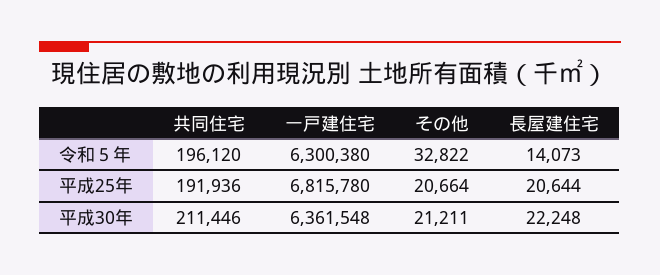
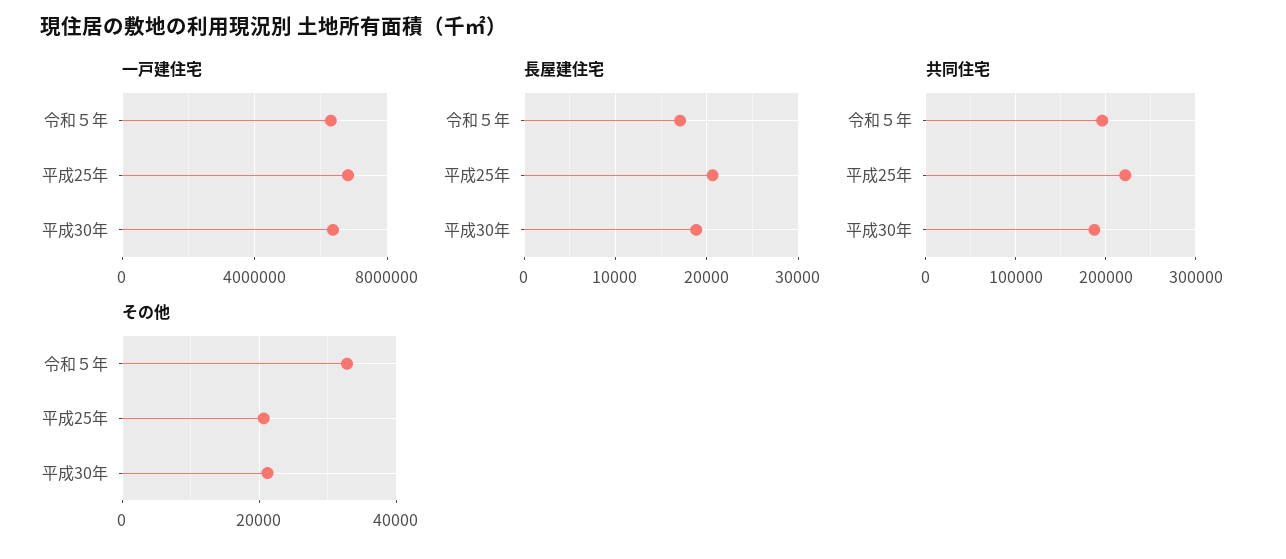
長屋建住宅, 令和５年: 14073 -> 17000
共同住宅, 平成25年: 191936 -> 220000
共同住宅, 平成30年: 211446 -> 190000
長屋建住宅, 平成30年: 22248 -> 19000

